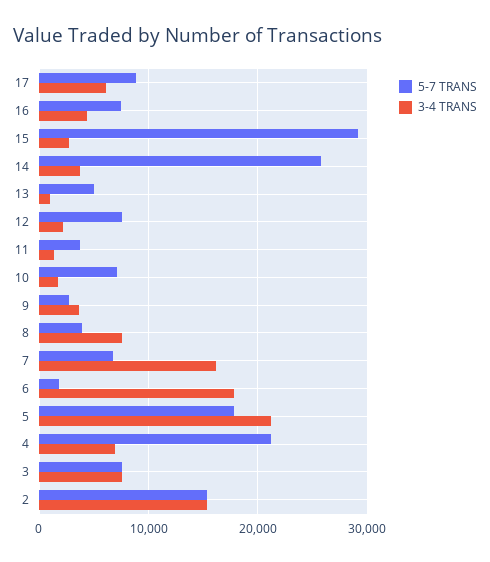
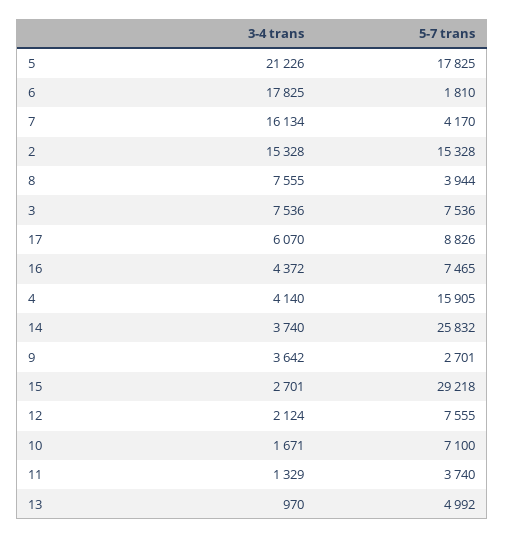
5-7 TRANS, 7: 7000 -> 4170
5-7 TRANS, 4: 21000 -> 15905
3-4 TRANS, 4: 7000 -> 4140

